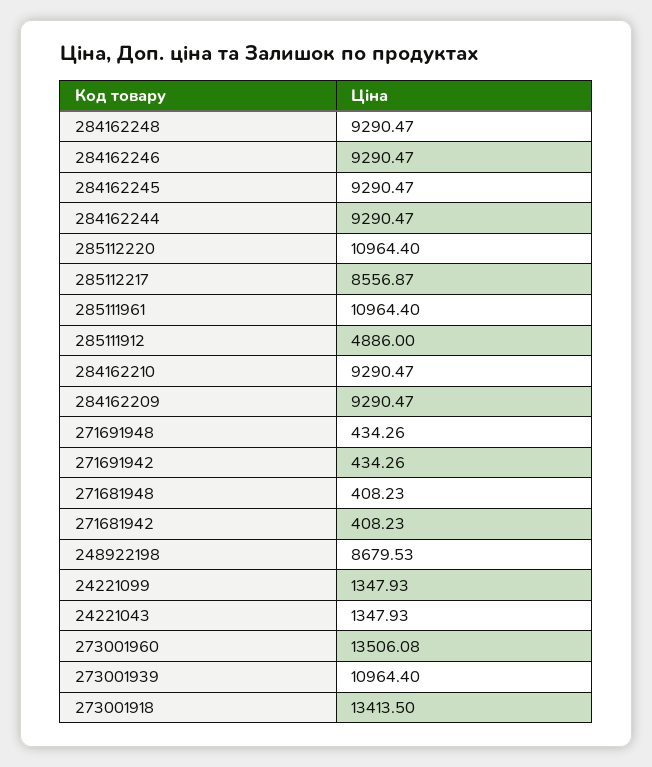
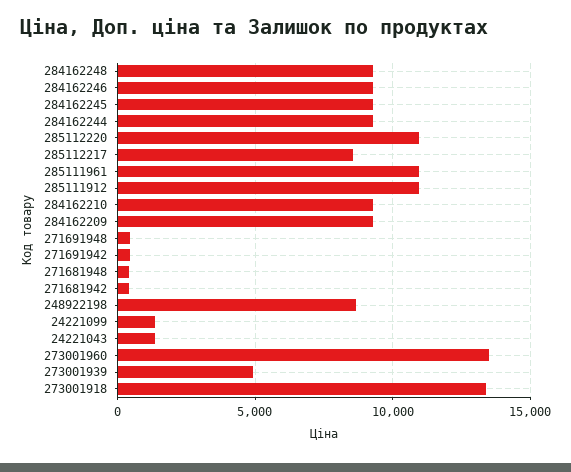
285111912: 4886 -> 11000
273001939: 10964.4 -> 5000

